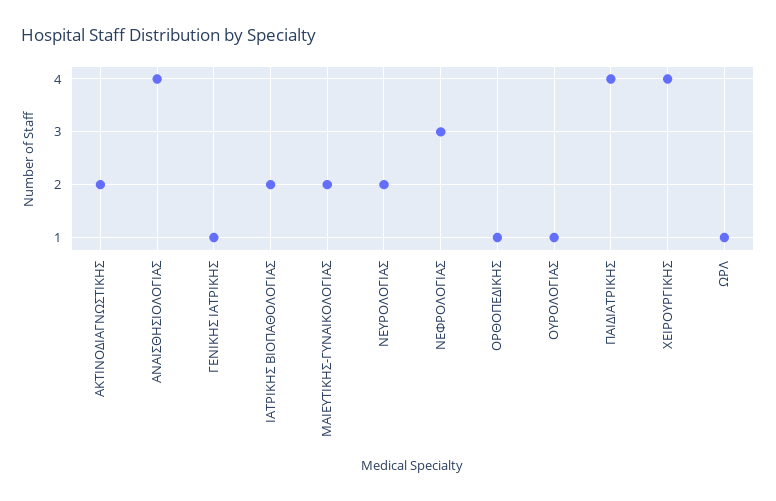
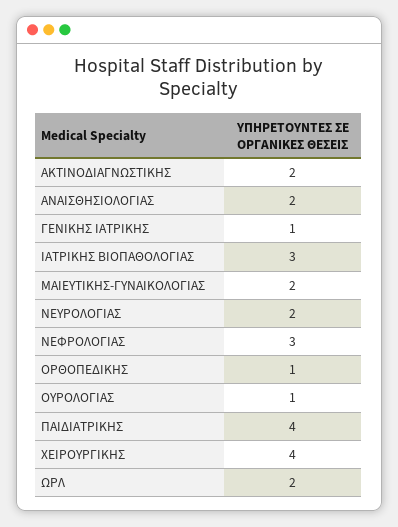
ΑΝΑΙΣΘΗΣΙΟΛΟΓΙΑΣ: 4 -> 2
ΙΑΤΡΙΚΗΣ ΒΙΟΠΑΘΟΛΟΓΙΑΣ: 2 -> 3
ΩΡΛ: 1 -> 2

